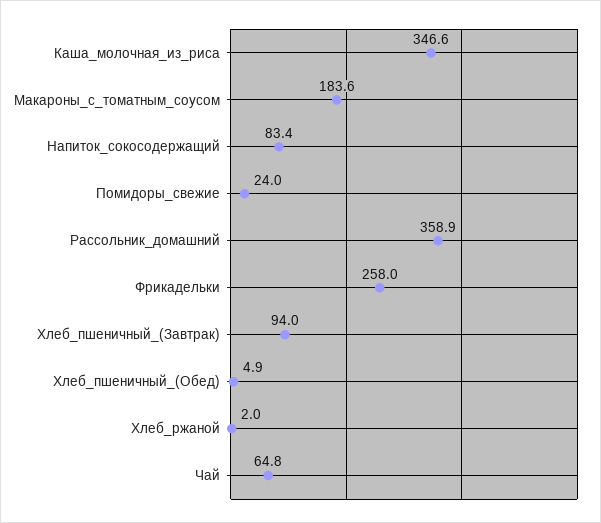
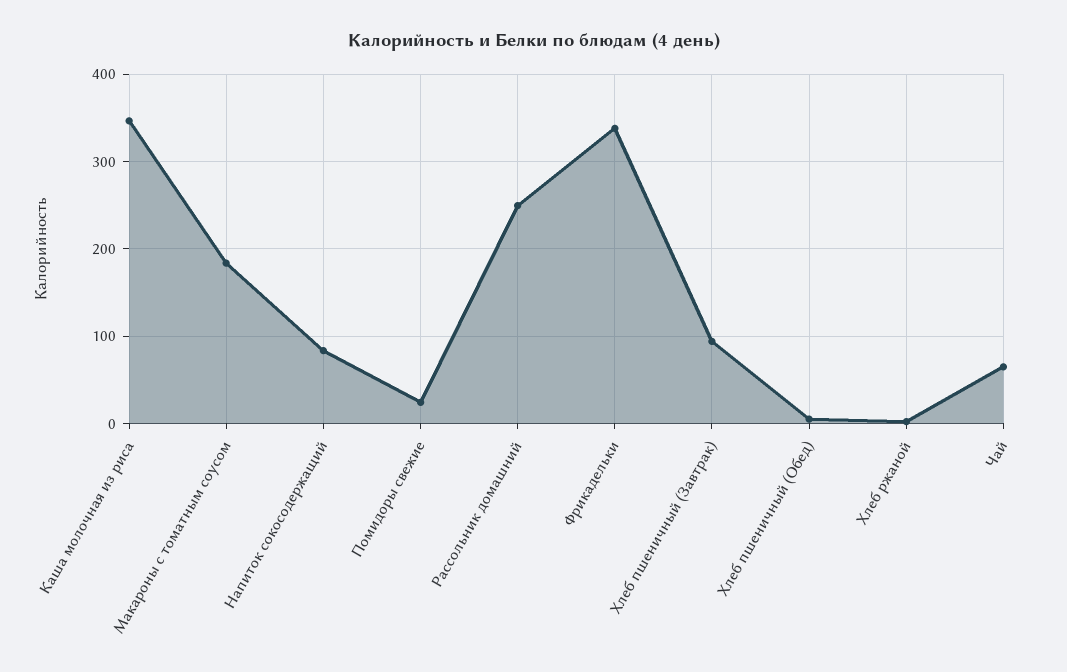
Рассольник_домашний: 358.9 -> 250
Фрикадельки: 258 -> 340

